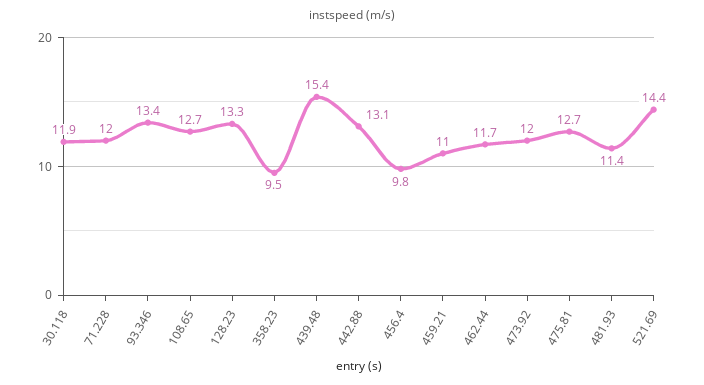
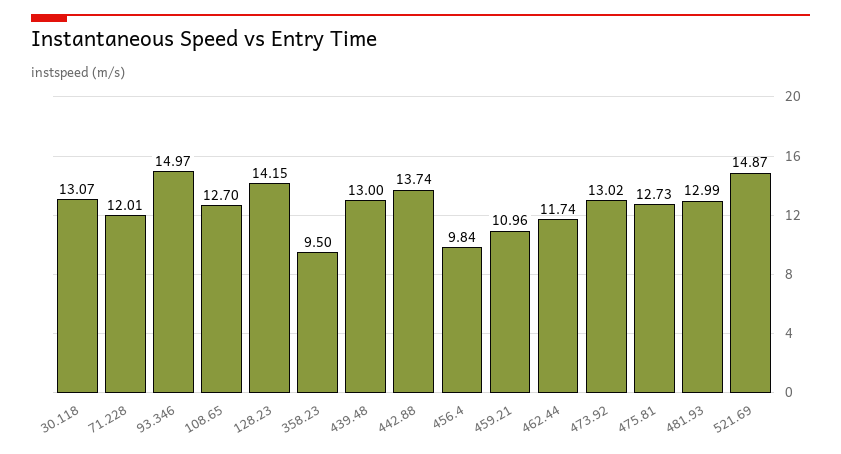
30.118: 11.9 -> 13.07
93.346: 13.4 -> 14.97
128.23: 13.3 -> 14.15
439.48: 15.4 -> 13
442.88: 13.1 -> 13.74
473.92: 12 -> 13.02
481.93: 11.4 -> 12.99
521.69: 14.4 -> 14.87

